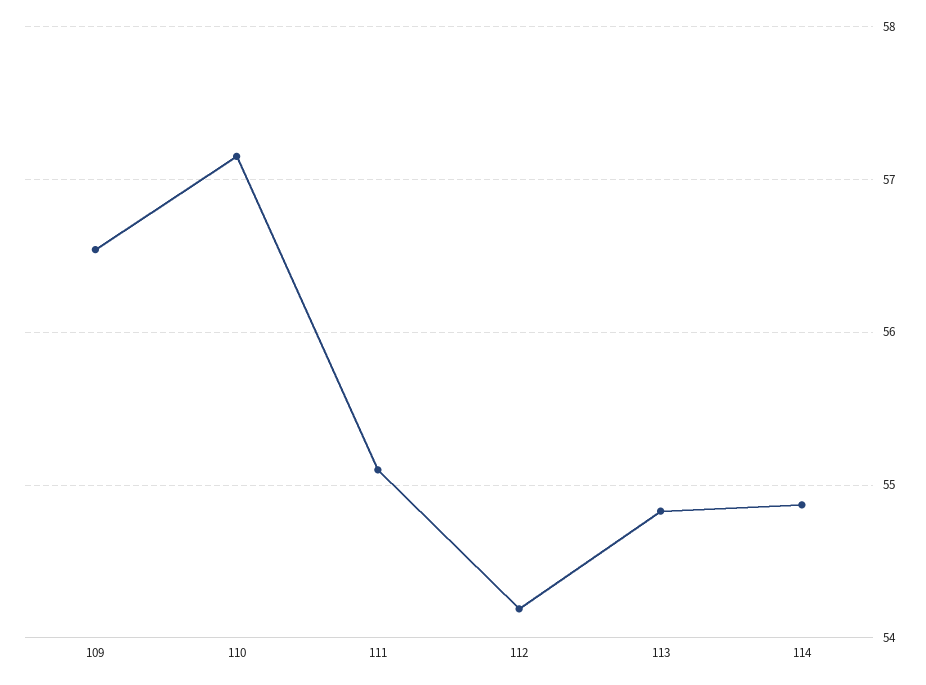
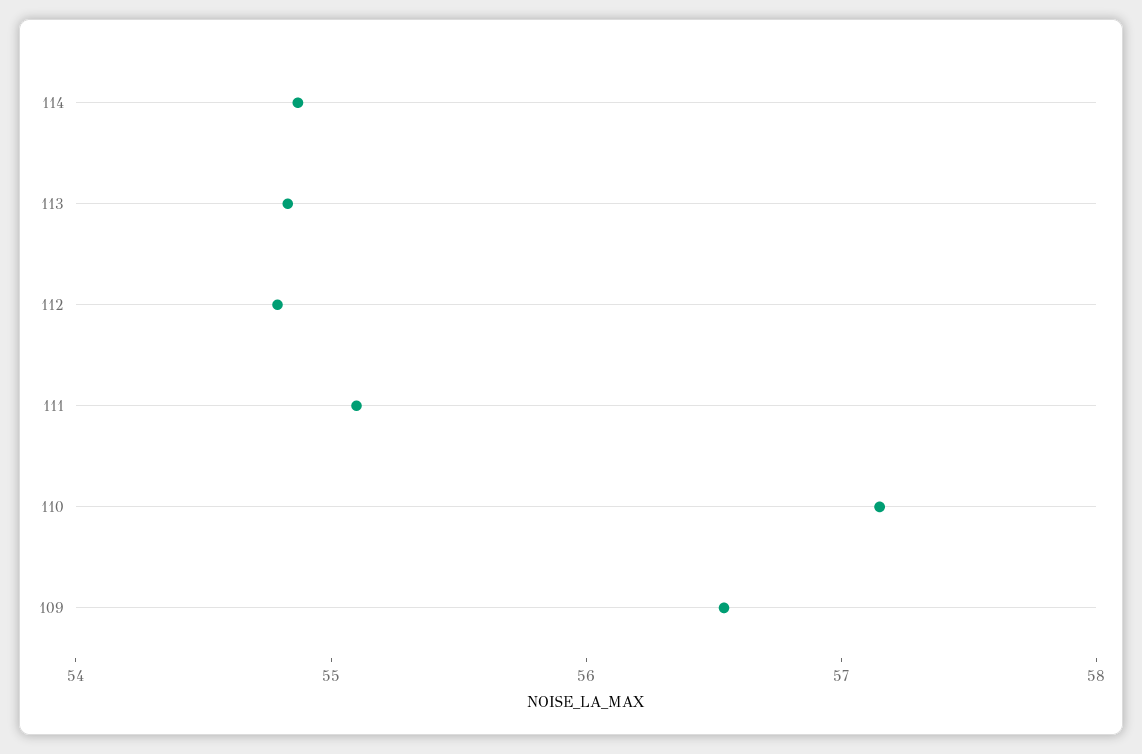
112: 54.2 -> 54.8

